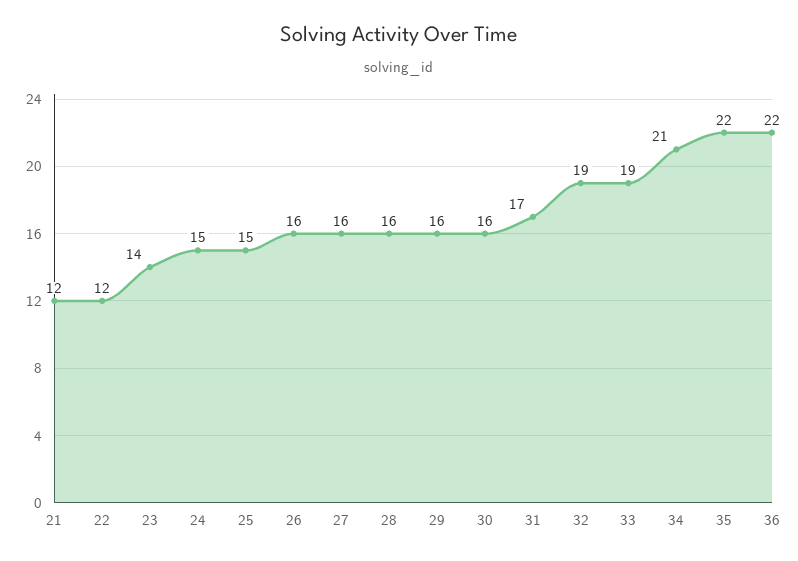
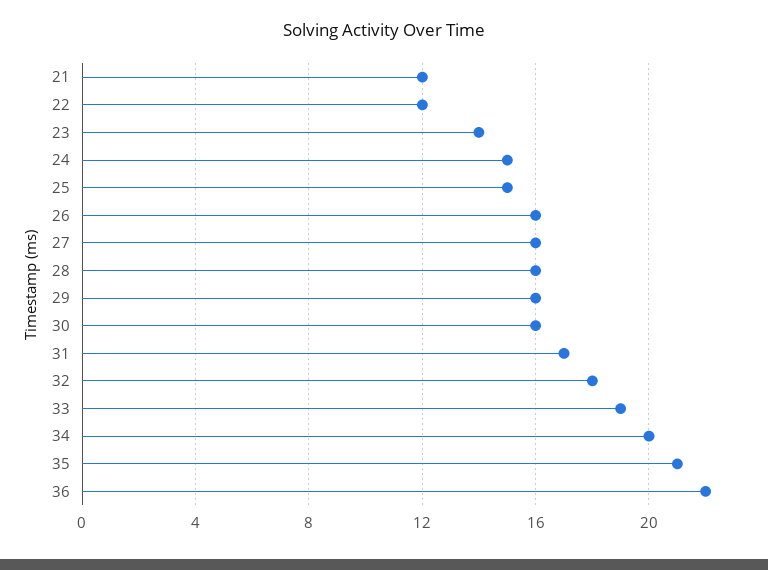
32: 19 -> 18
34: 21 -> 20
35: 22 -> 21

